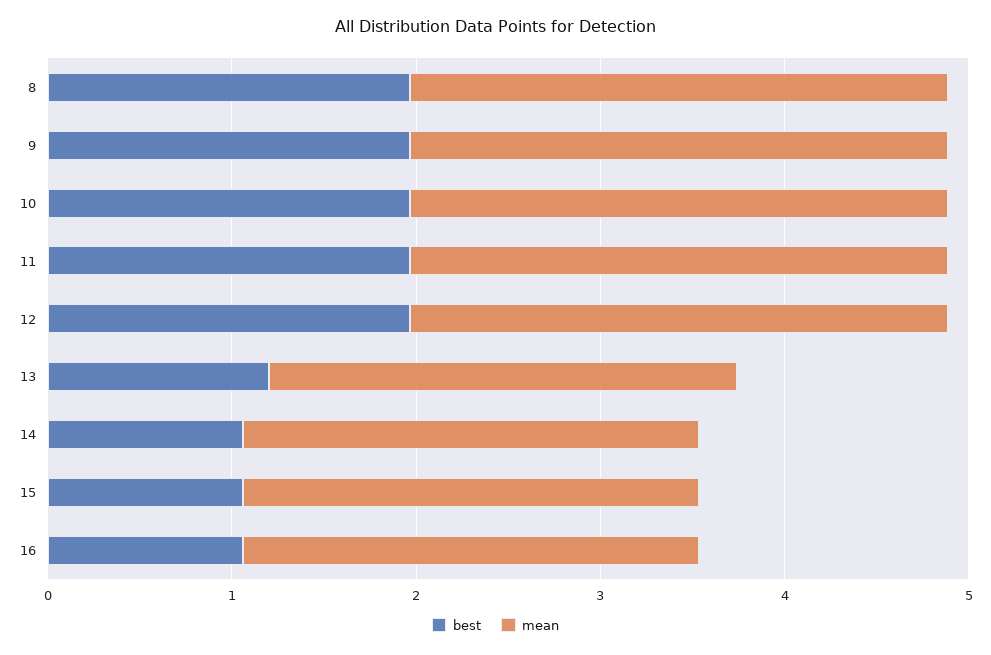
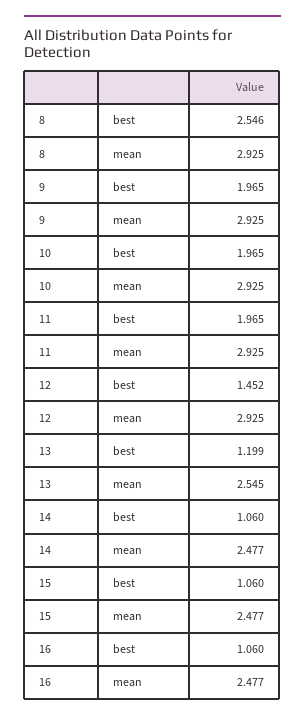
best, 8: 2 -> 2.546
best, 12: 2 -> 1.452

